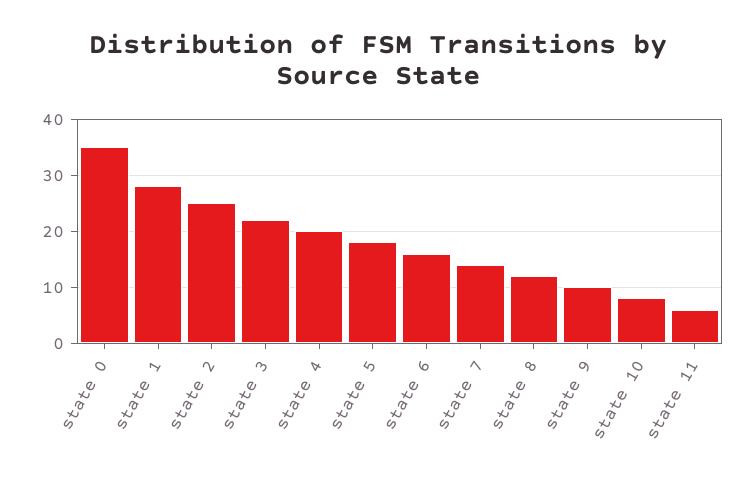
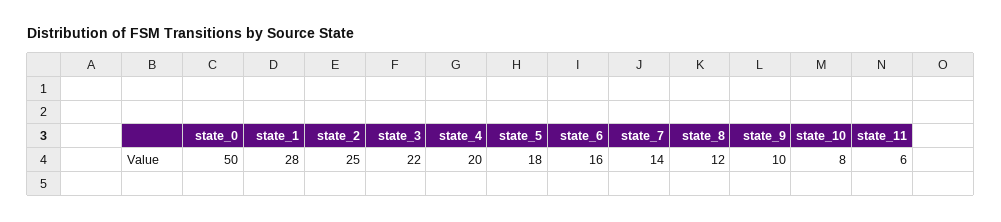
state 0: 35 -> 50

